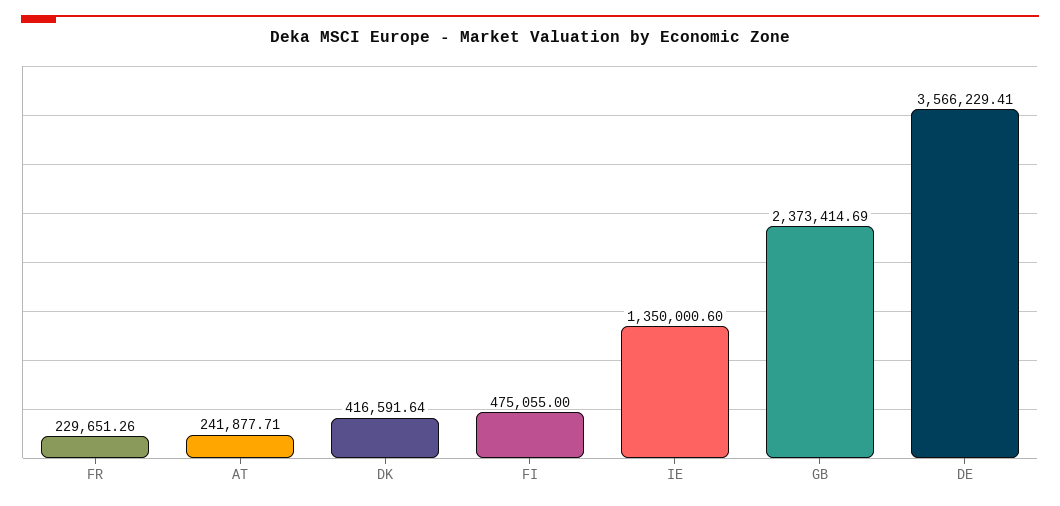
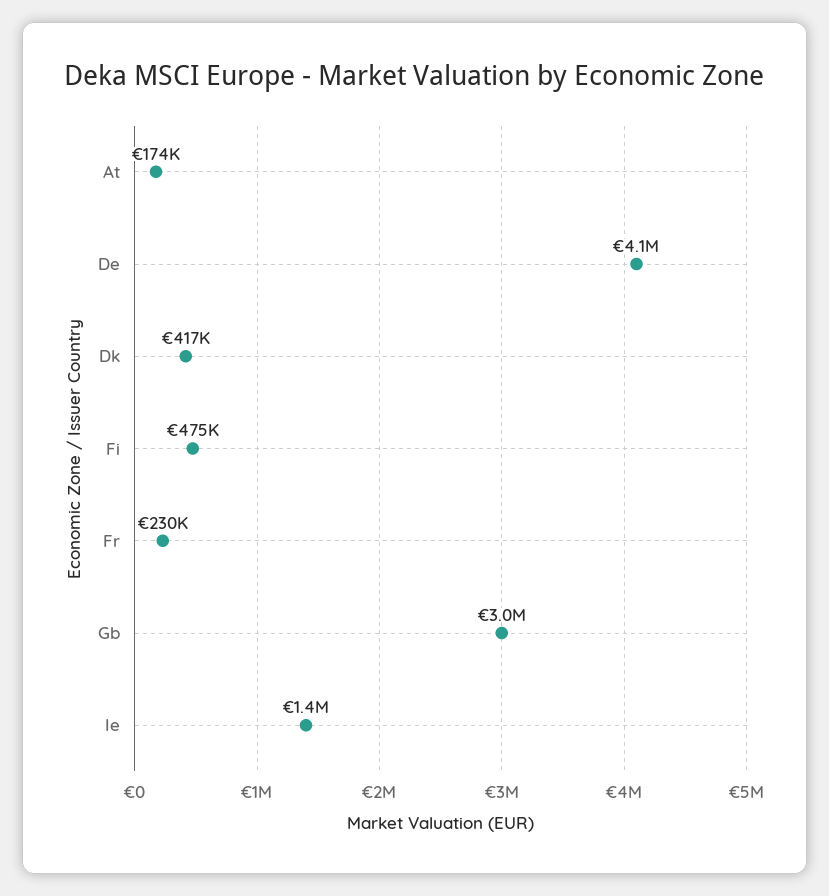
AT: 241877.71 -> 174000
GB: 2373414.69 -> 3000000
DE: 3566229.41 -> 4100000

